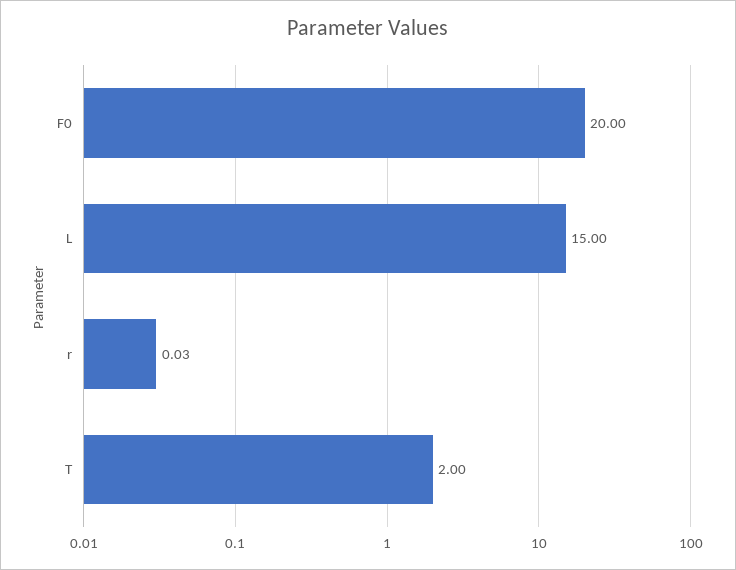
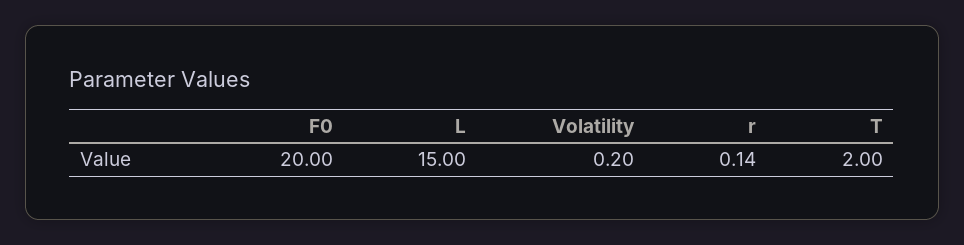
r: 0.03 -> 0.14
Volatility: none -> 0.2

